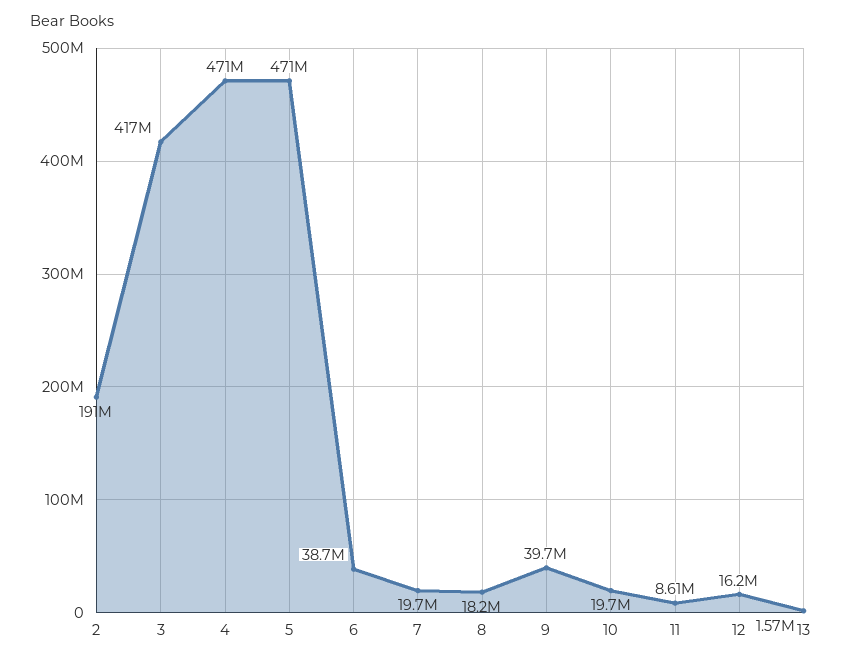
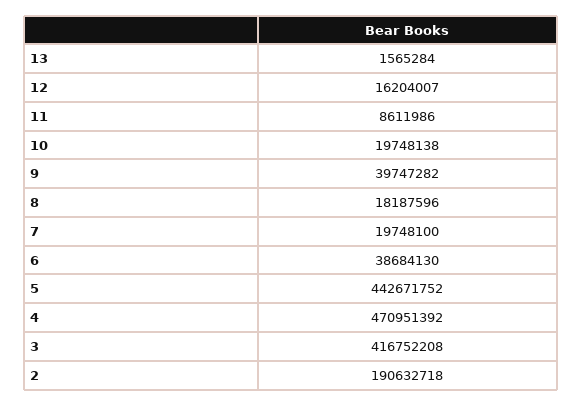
5: 471000000 -> 442671752

